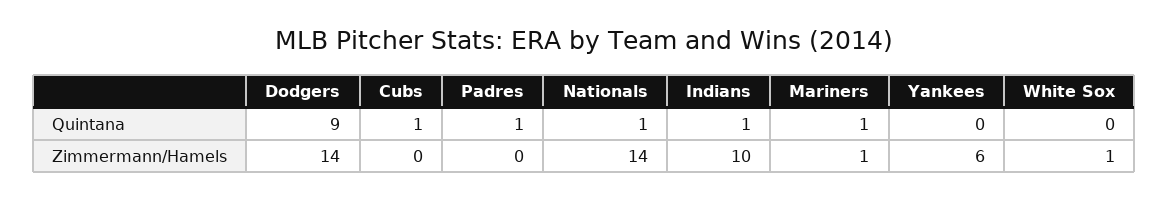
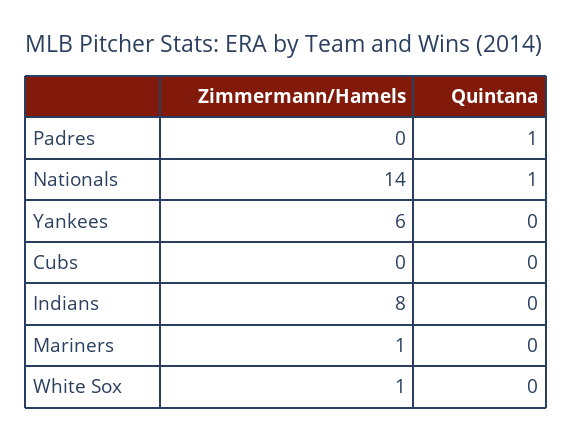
Dodgers, Quintana: 9 -> none
Cubs, Quintana: 1 -> 0
Indians, Quintana: 1 -> 0
Mariners, Quintana: 1 -> 0
Dodgers, Zimmermann/Hamels: 14 -> none
Indians, Zimmermann/Hamels: 10 -> 8

